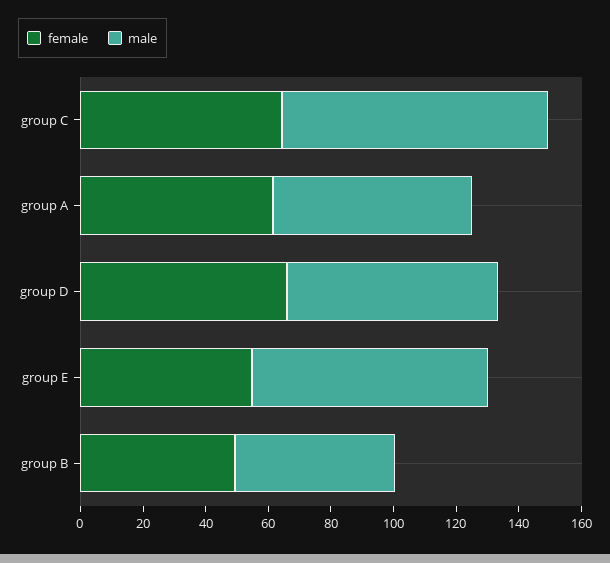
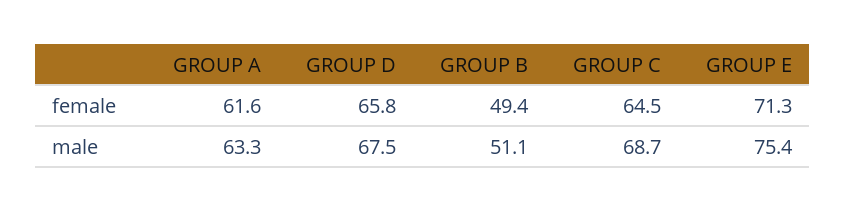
male, group C: 85 -> 68.7
female, group E: 55 -> 71.3

